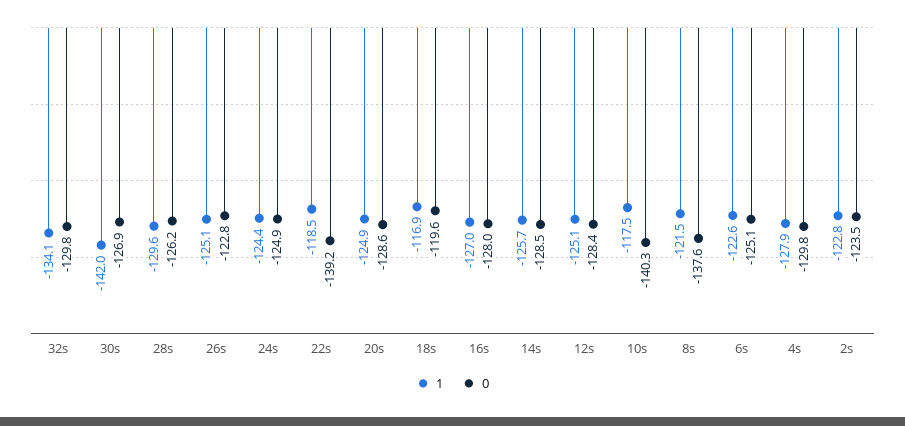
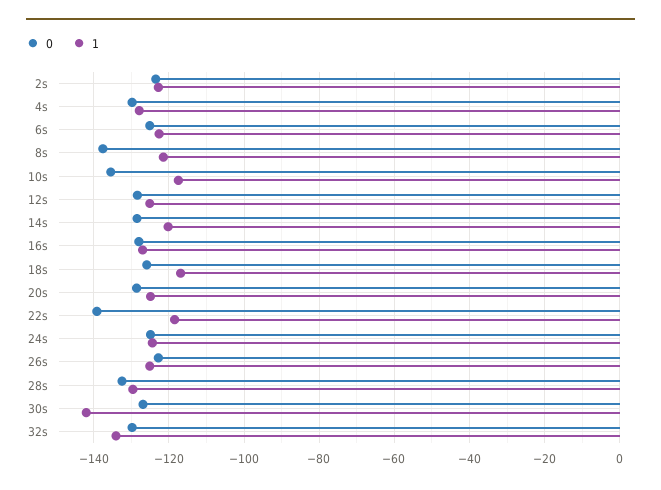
0, 28s: -126.2 -> -132
0, 18s: -119.6 -> -126
1, 14s: -125.7 -> -120
0, 10s: -140.3 -> -136

